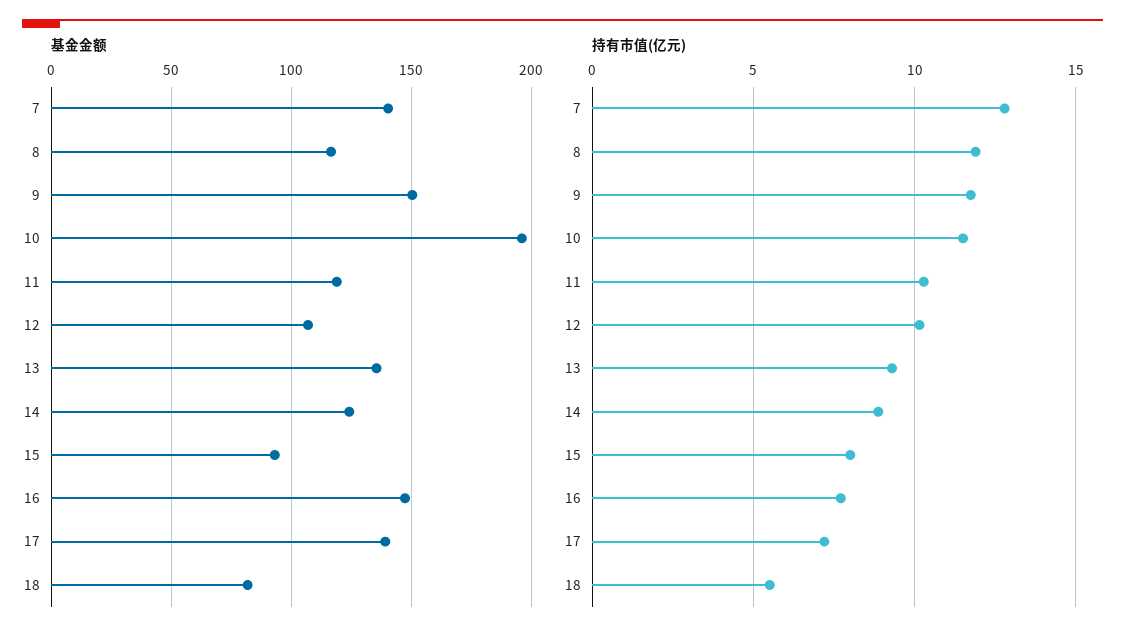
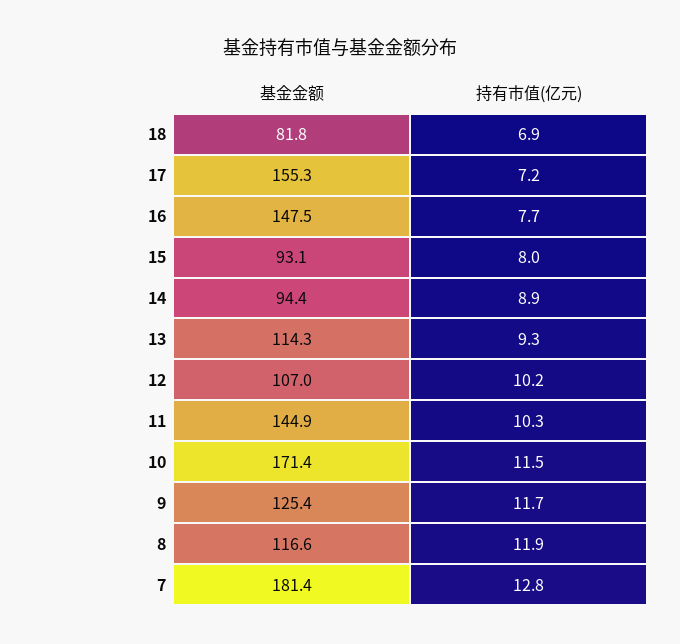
基金金额, 7: 140 -> 181.4
基金金额, 9: 150 -> 125.4
基金金额, 10: 195 -> 171.4
基金金额, 11: 120 -> 144.9
基金金额, 13: 135 -> 114.3
基金金额, 14: 125 -> 94.4
基金金额, 17: 140 -> 155.3
持有市值(亿元), 18: 5.5 -> 6.9

